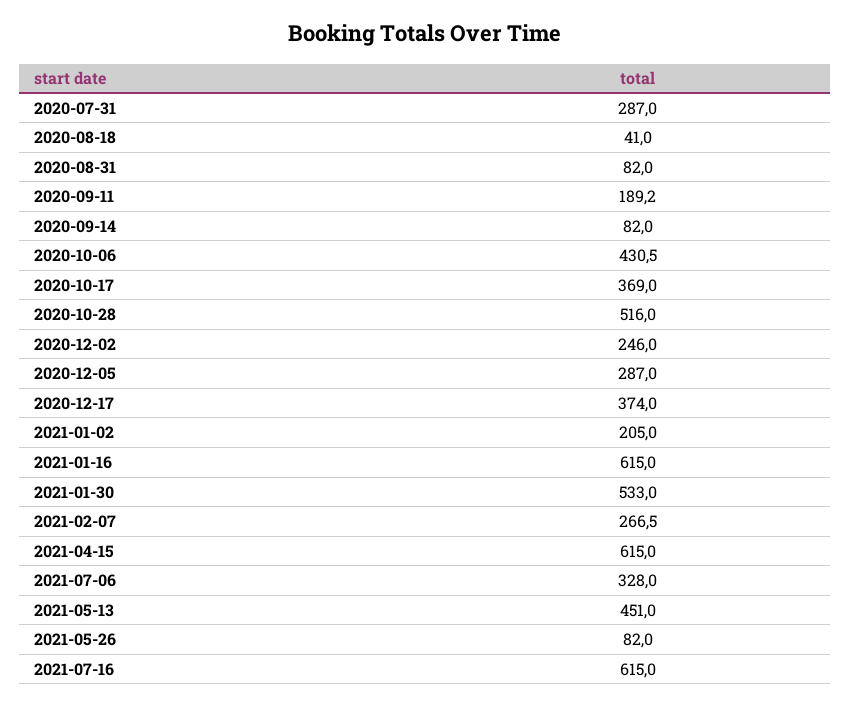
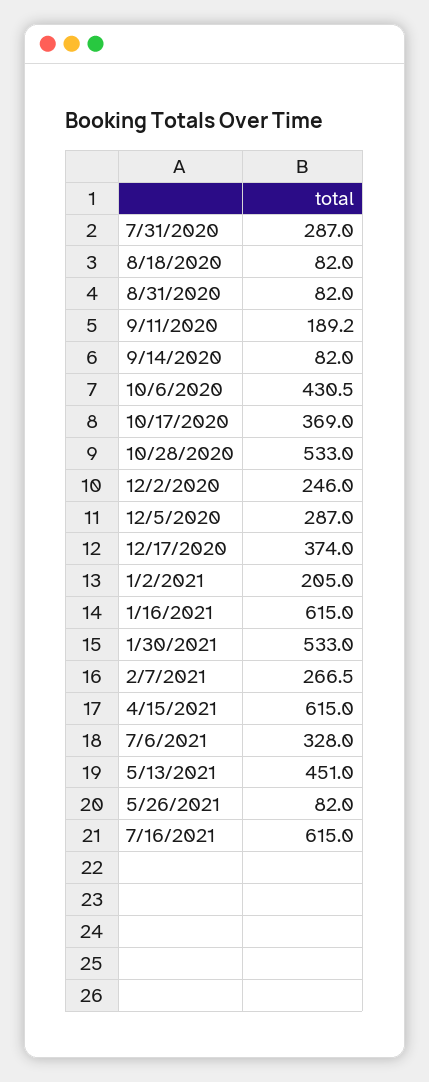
2020-08-18: 41 -> 82
2020-10-28: 516 -> 533

